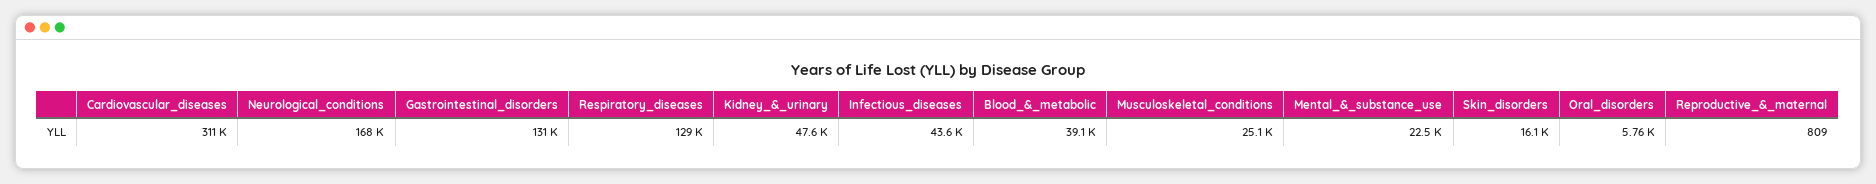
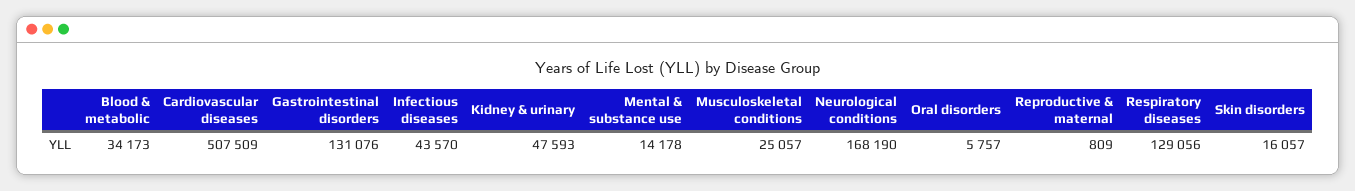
Cardiovascular_diseases: 311000 -> 507509
Blood_&_metabolic: 39100 -> 34173
Mental_&_substance_use: 22500 -> 14178

